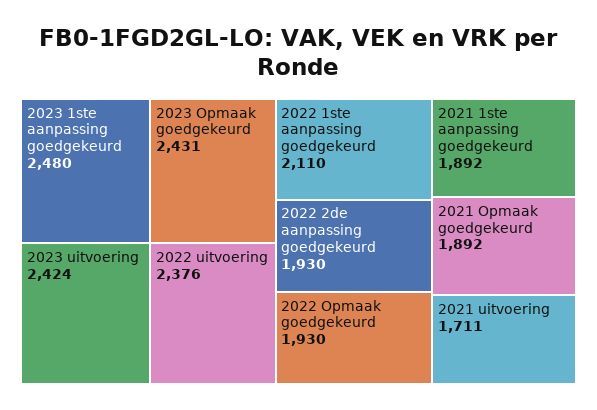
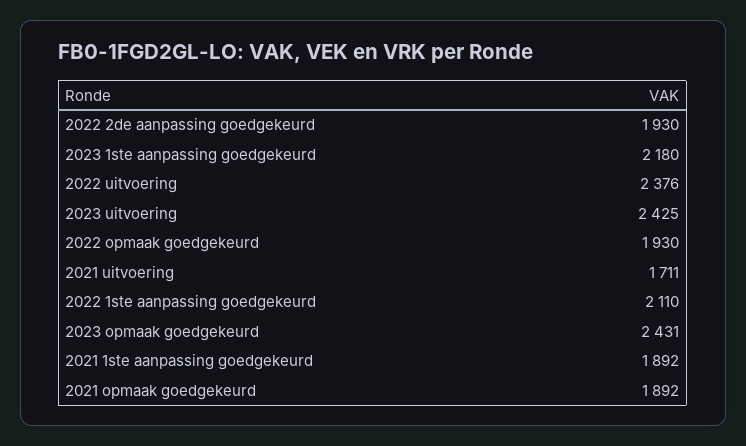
2023 1ste aanpassing goedgekeurd: 2480 -> 2180
2023 uitvoering: 2424 -> 2425

